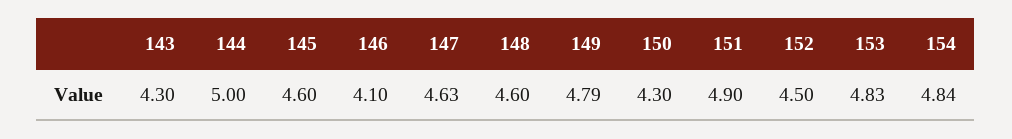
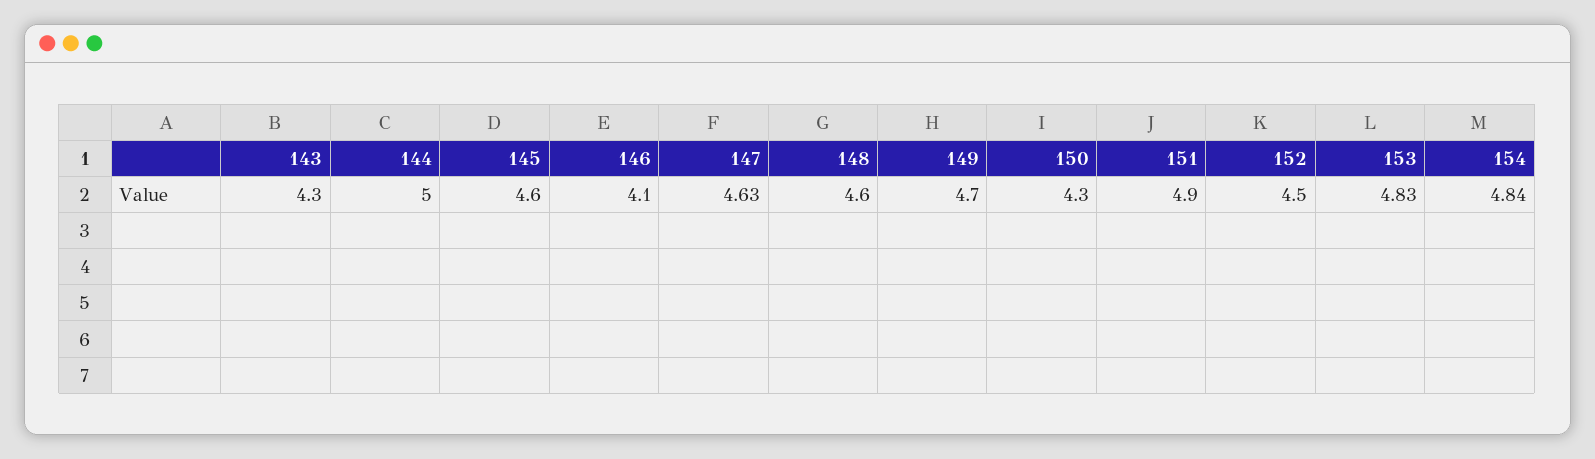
149: 4.79 -> 4.7

